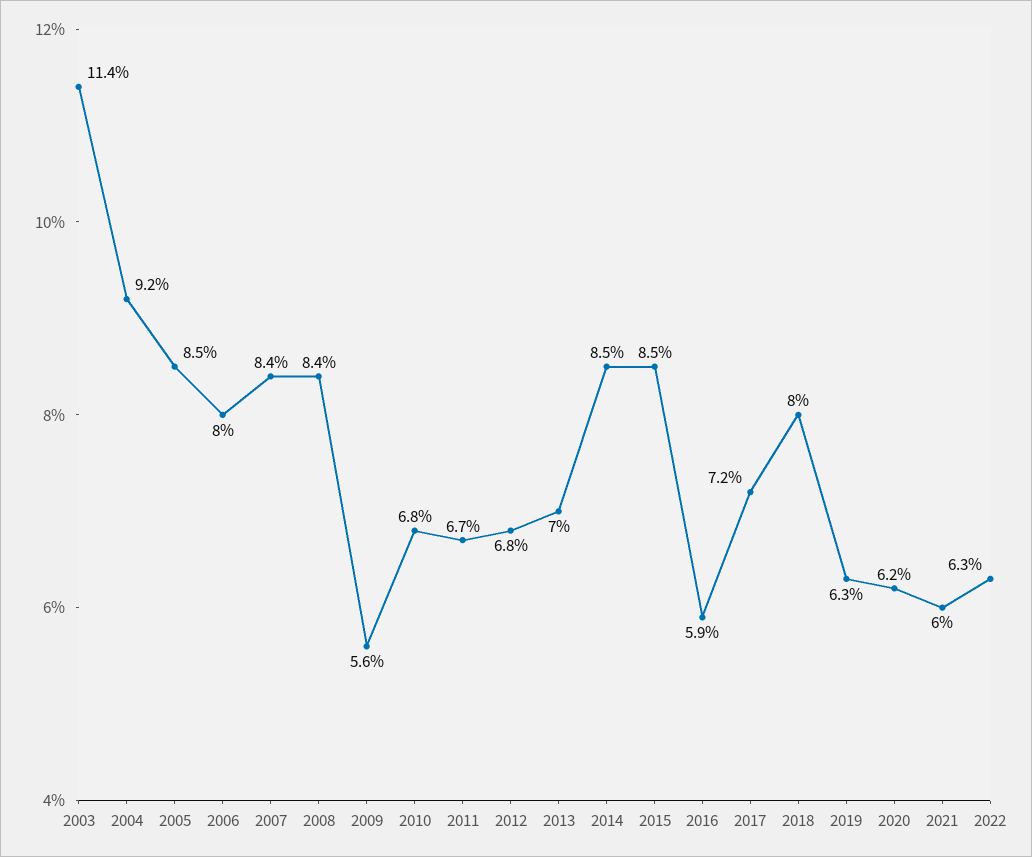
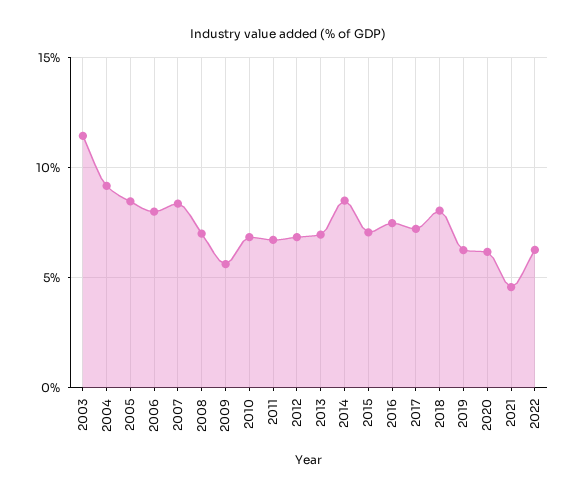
2008: 8.4 -> 7
2015: 8.5 -> 7
2016: 5.9 -> 7.5
2021: 6 -> 4.5

